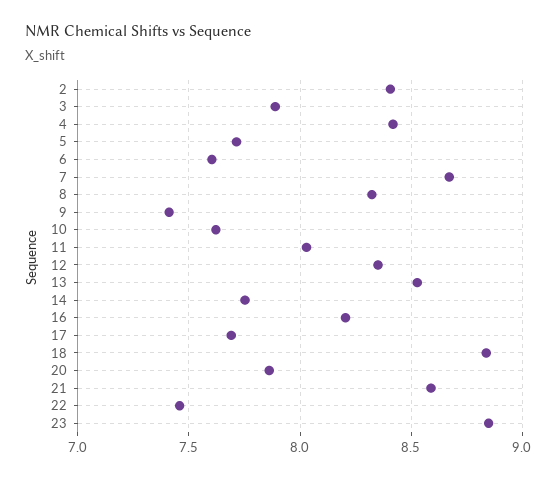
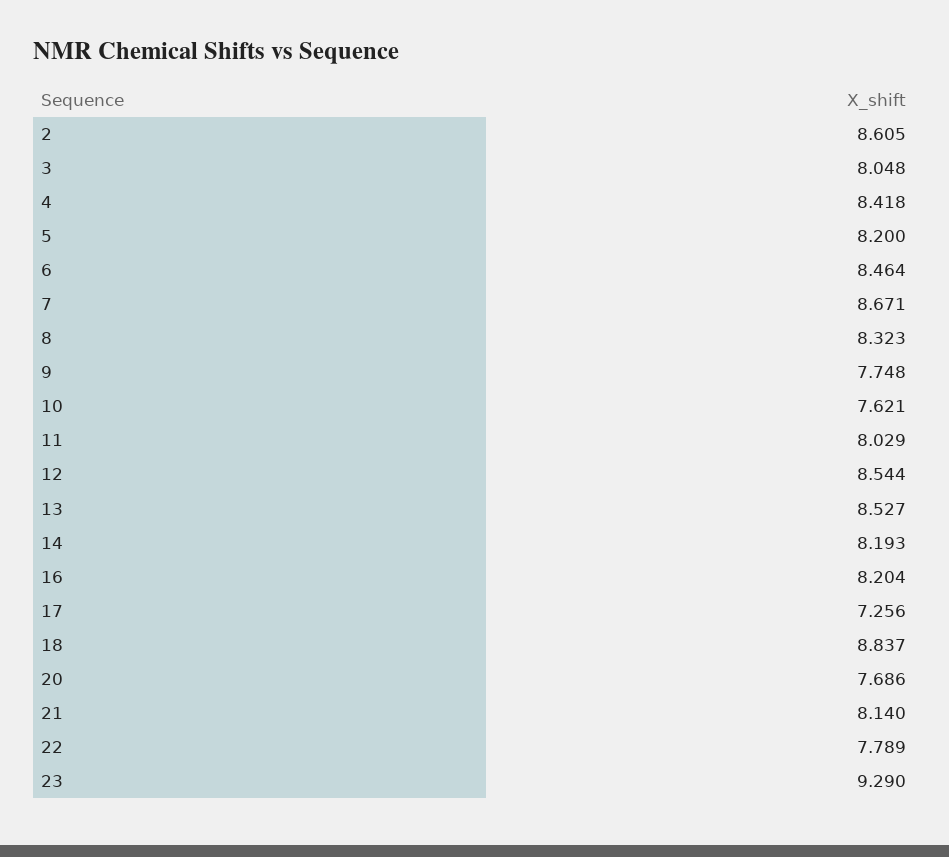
2: 8.4 -> 8.605
3: 7.9 -> 8.048
5: 7.7 -> 8.2
6: 7.6 -> 8.464
9: 7.4 -> 7.748
12: 8.35 -> 8.544
14: 7.75 -> 8.193
17: 7.7 -> 7.256
20: 7.85 -> 7.686
21: 8.6 -> 8.14
22: 7.45 -> 7.789
23: 8.85 -> 9.29

